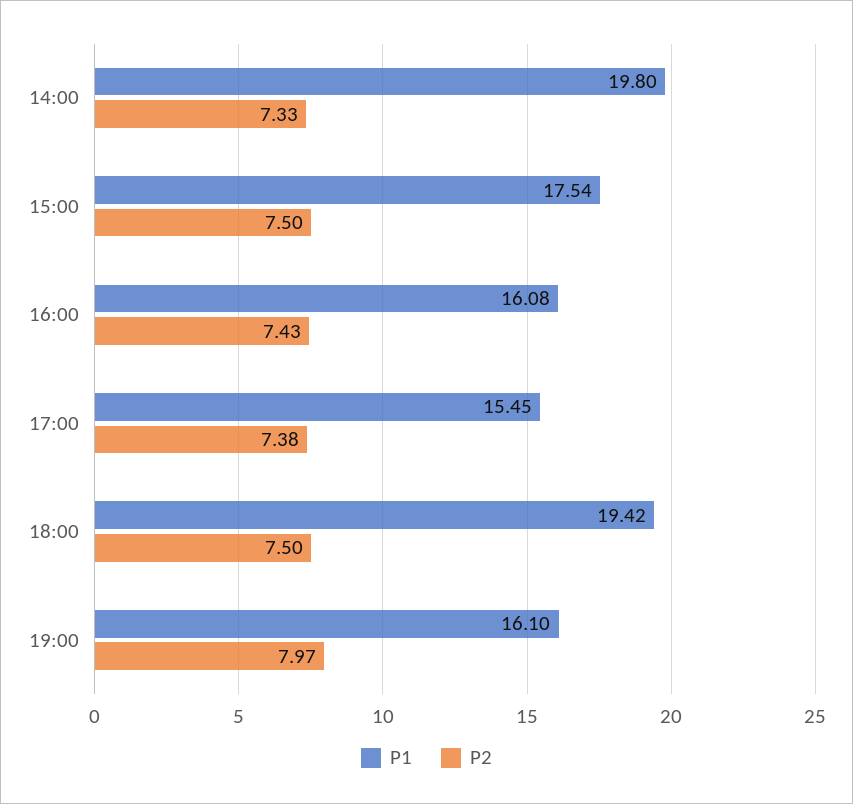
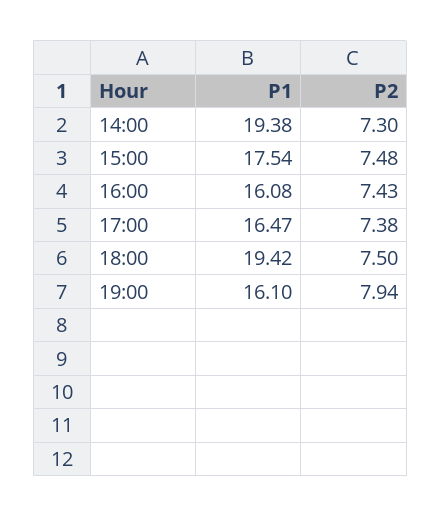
P1, 14:00: 19.8 -> 19.38
P2, 14:00: 7.33 -> 7.3
P2, 15:00: 7.5 -> 7.48
P1, 17:00: 15.45 -> 16.47
P2, 19:00: 7.97 -> 7.94

